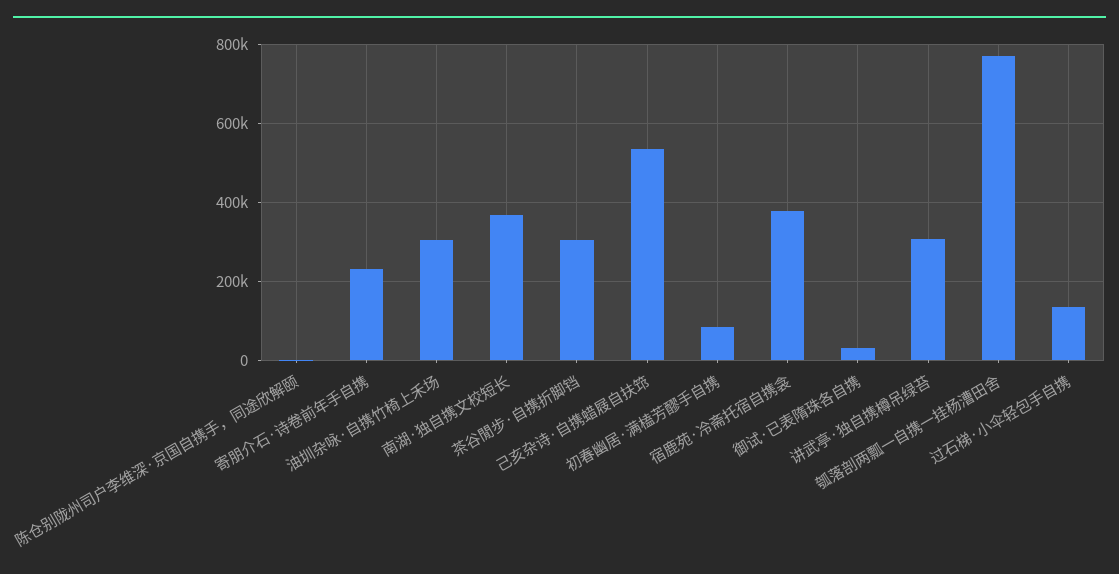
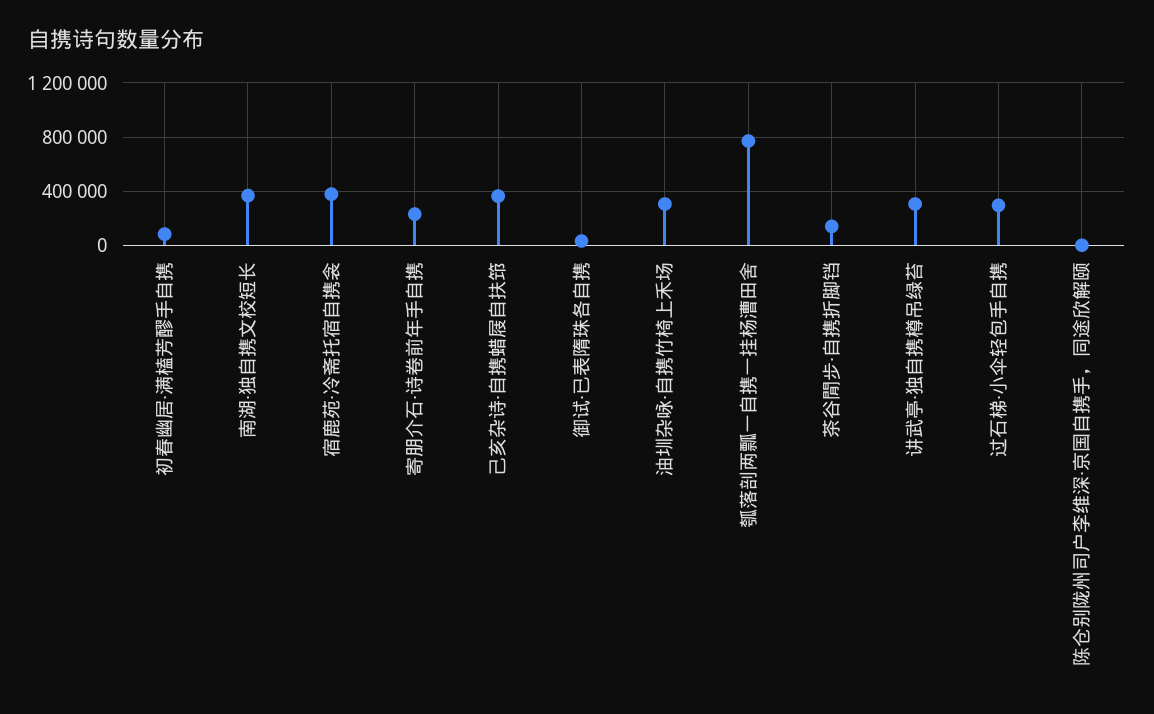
茶谷閒步·自携折脚铛: 300000 -> 150000
己亥杂诗·自携蜡屐自扶筇: 540000 -> 350000
过石梯·小伞轻包手自携: 140000 -> 300000

